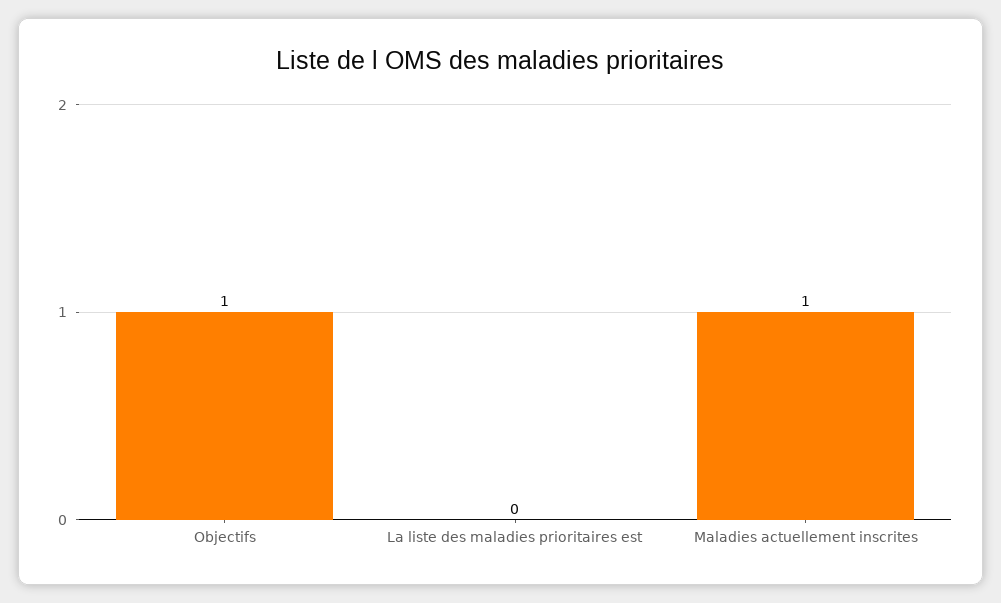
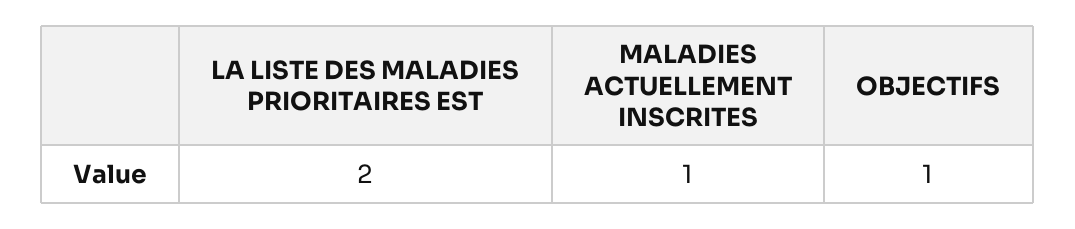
La liste des maladies prioritaires est: 0 -> 2

